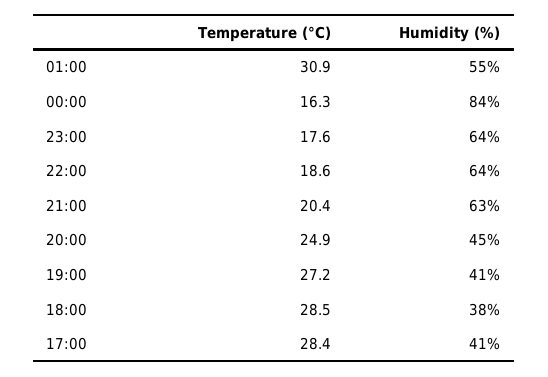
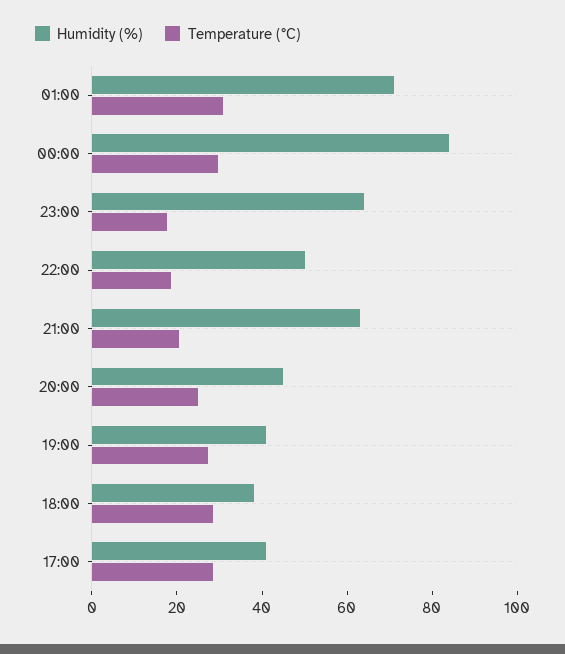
Humidity (%), 01:00: 55 -> 70
Temperature (°C), 00:00: 16.3 -> 30
Humidity (%), 22:00: 64 -> 50

